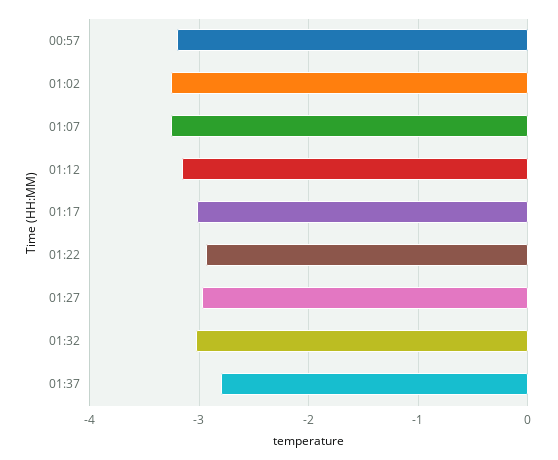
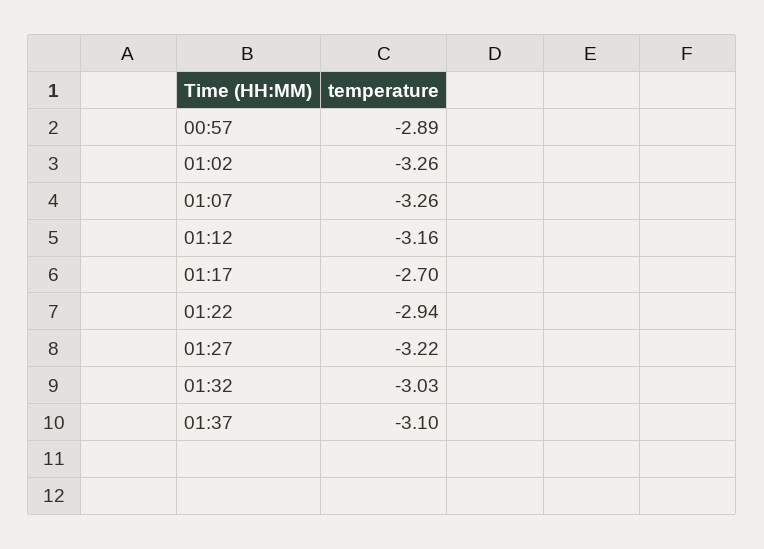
00:57: -3.2 -> -2.89
01:17: -3 -> -2.7
01:27: -3 -> -3.22
01:37: -2.8 -> -3.1

